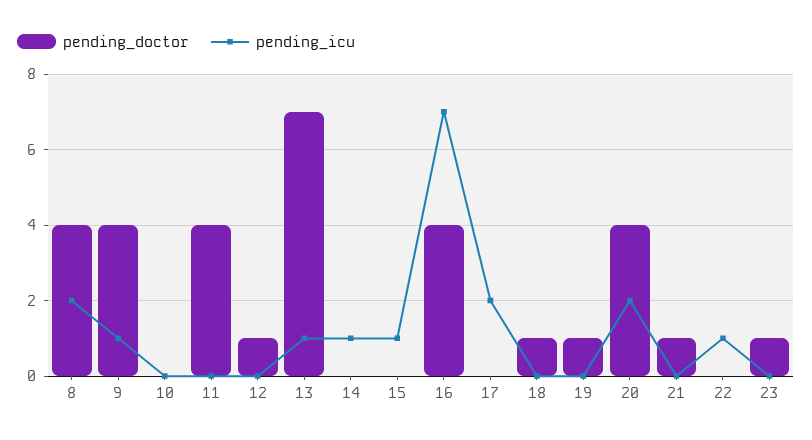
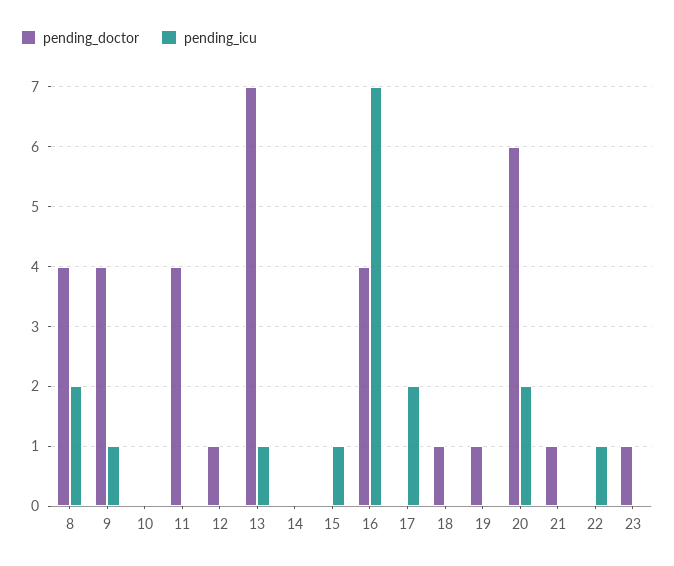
pending_icu, 14: 1 -> 0
pending_doctor, 20: 4 -> 6

